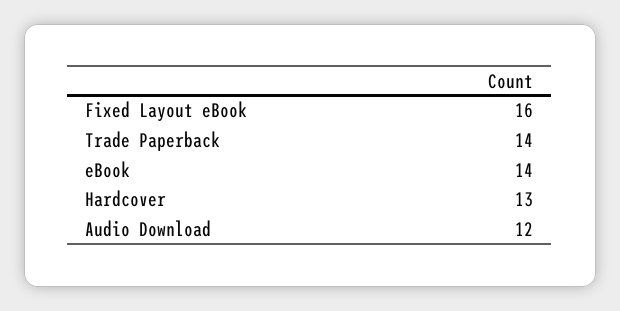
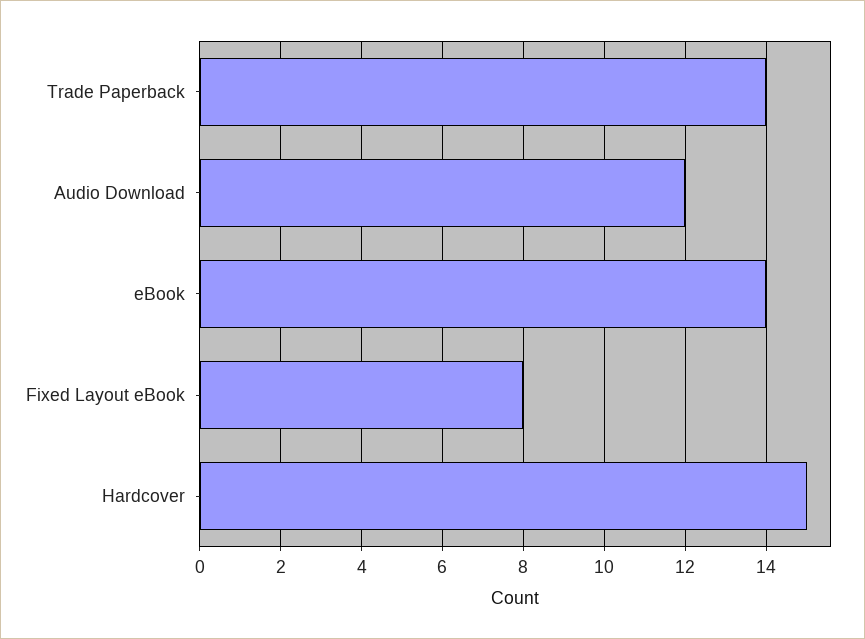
Fixed Layout eBook: 16 -> 8
Hardcover: 13 -> 15

